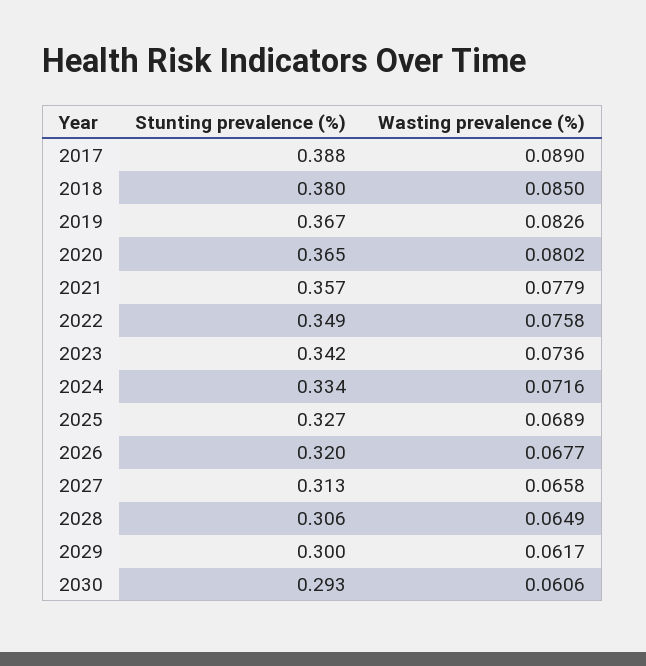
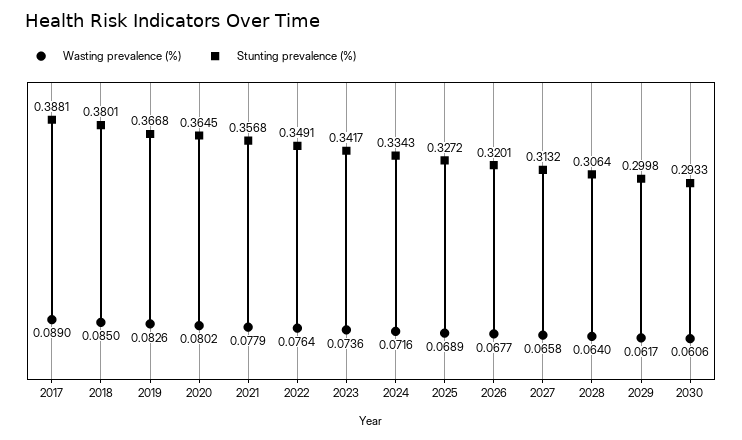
Wasting prevalence (%), 2022: 0.0758 -> 0.0764
Wasting prevalence (%), 2028: 0.0649 -> 0.064

